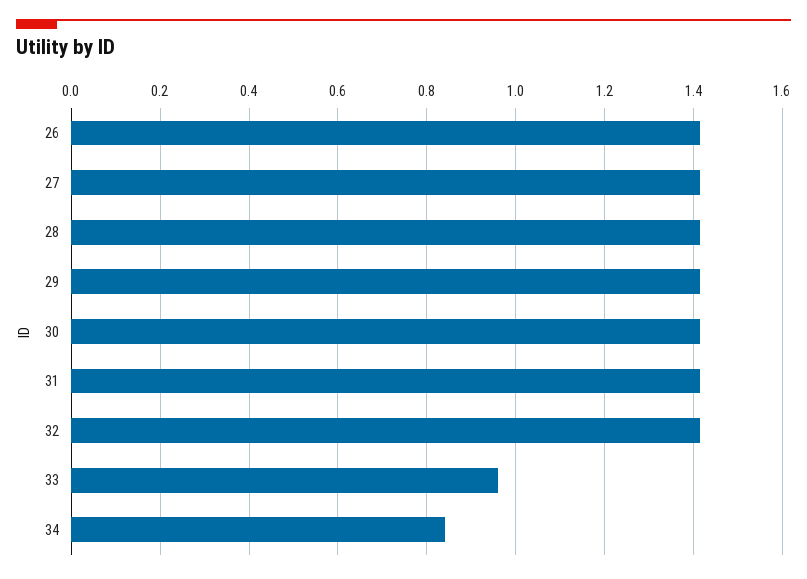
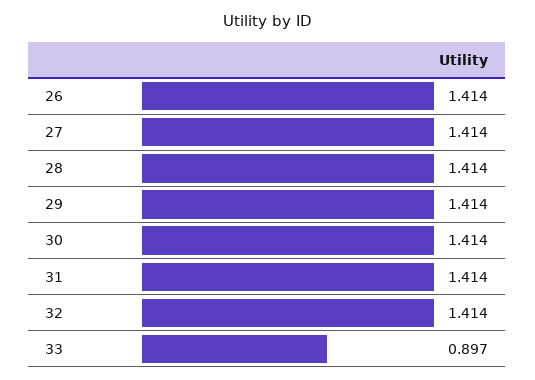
33: 0.96 -> 0.897
34: 0.84 -> none

